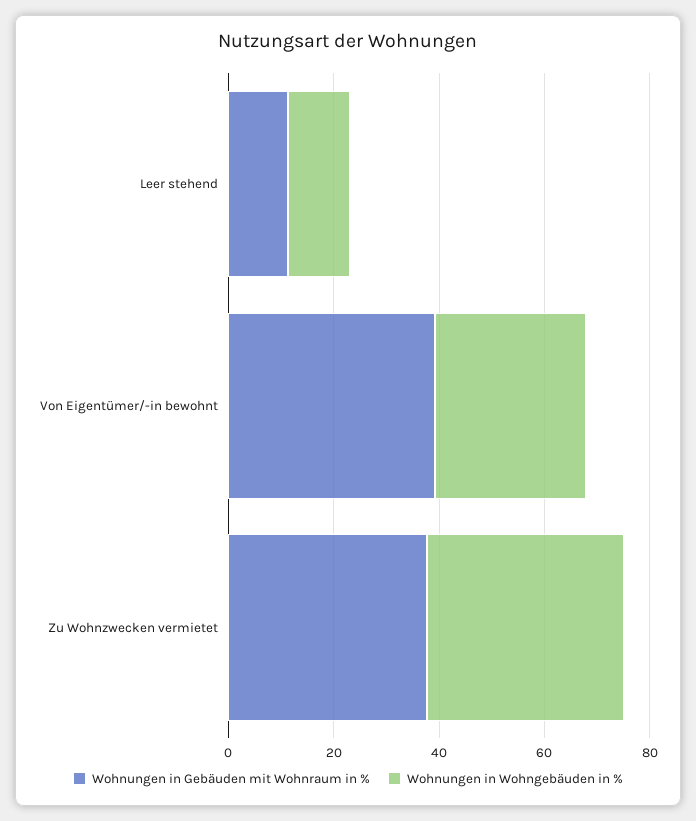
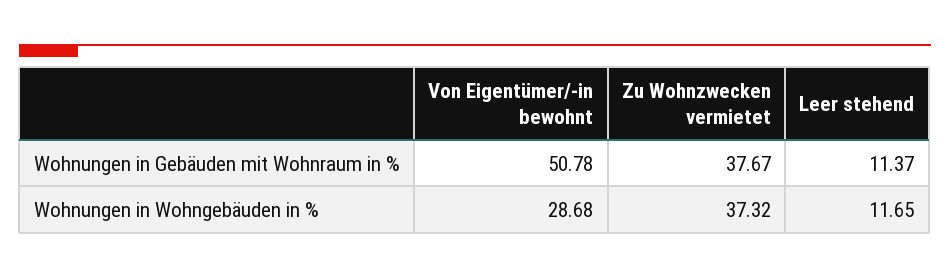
Wohnungen in Gebäuden mit Wohnraum in %, Von Eigentümer/-in bewohnt: 40 -> 50.78

